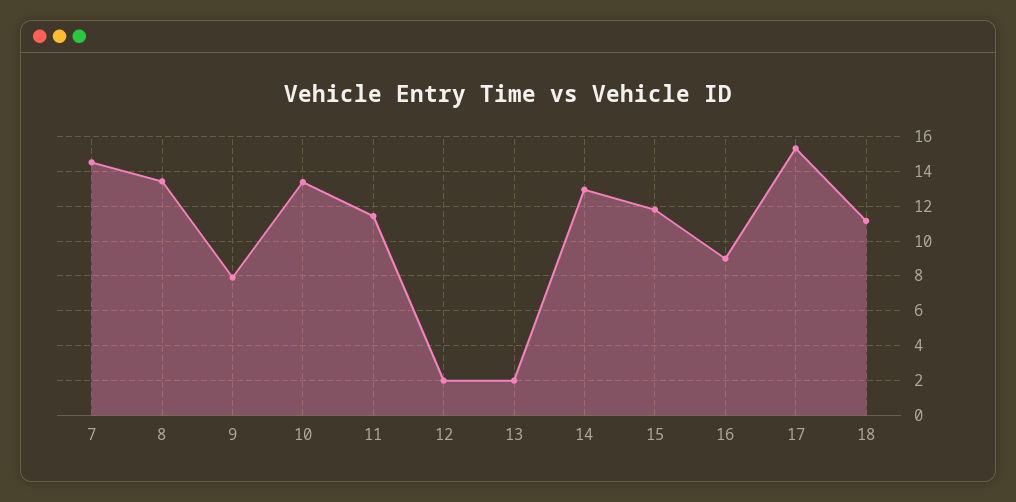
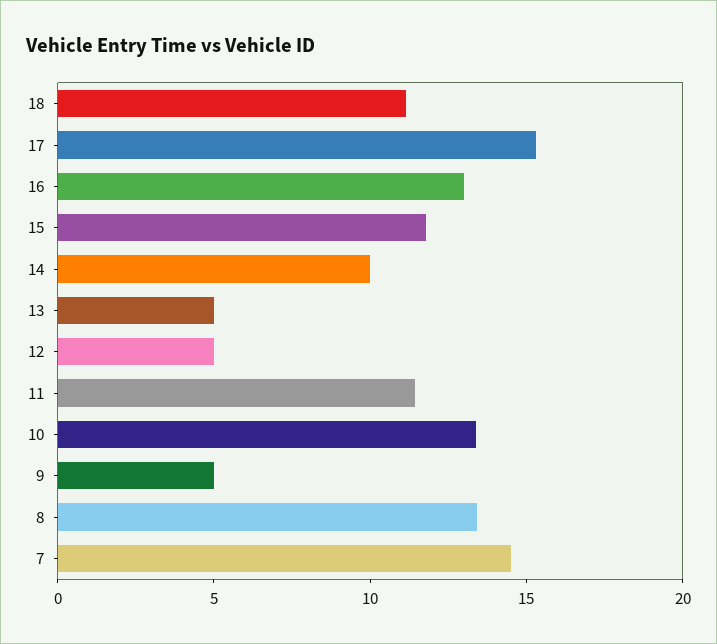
9: 8 -> 5
12: 2 -> 5
13: 2 -> 5
14: 13 -> 10
16: 9 -> 13

